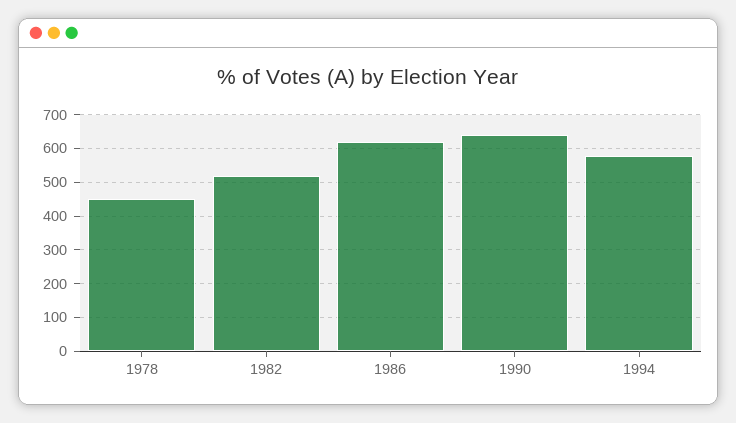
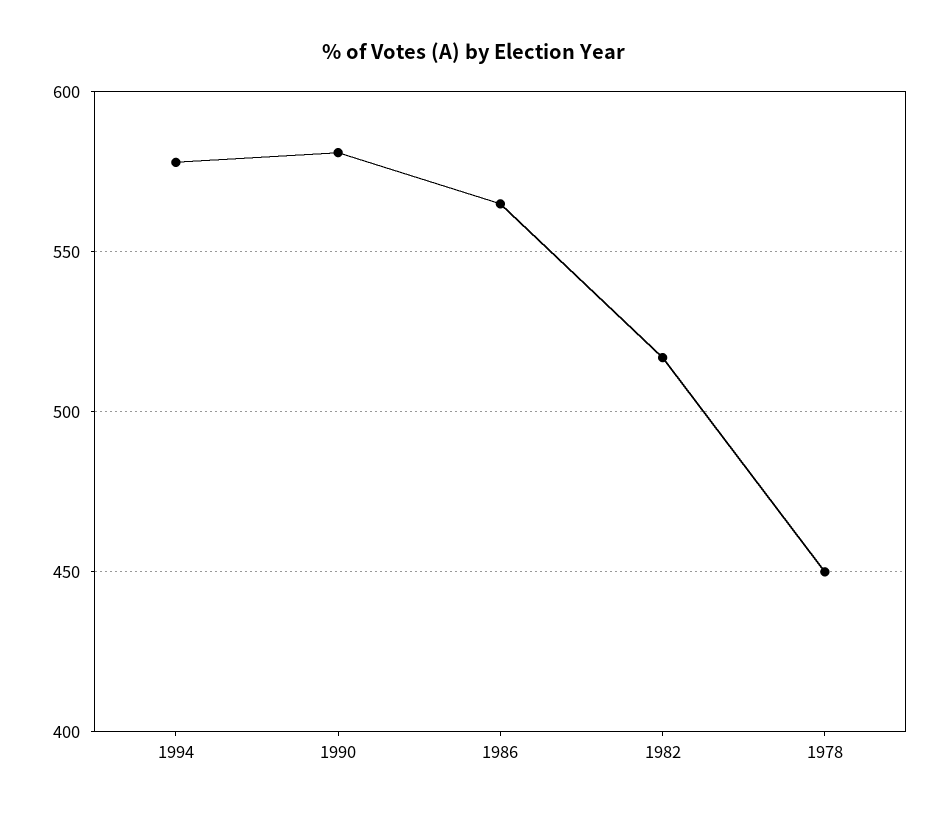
1986: 620 -> 565
1990: 640 -> 580

